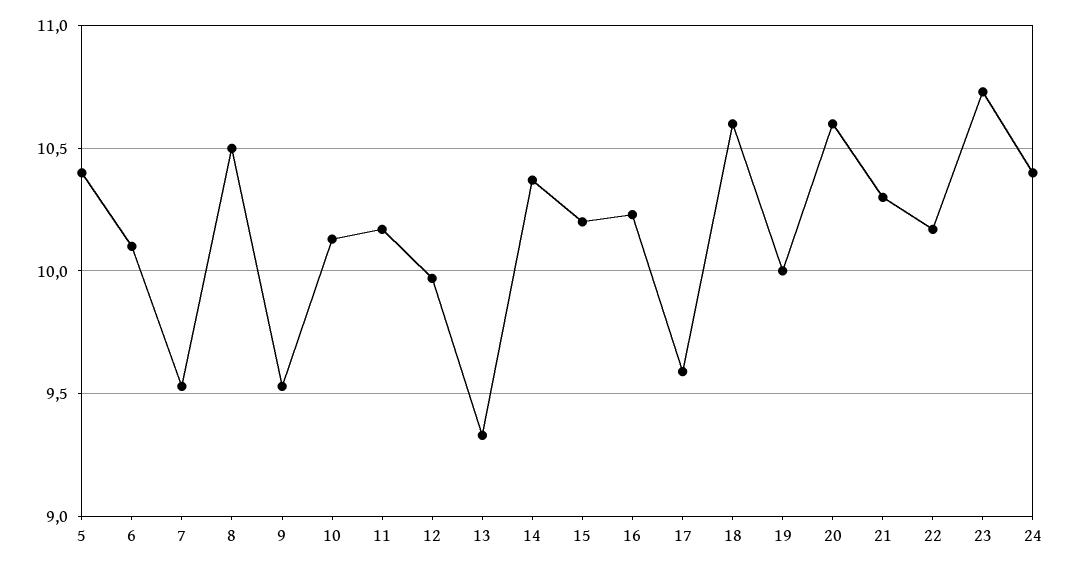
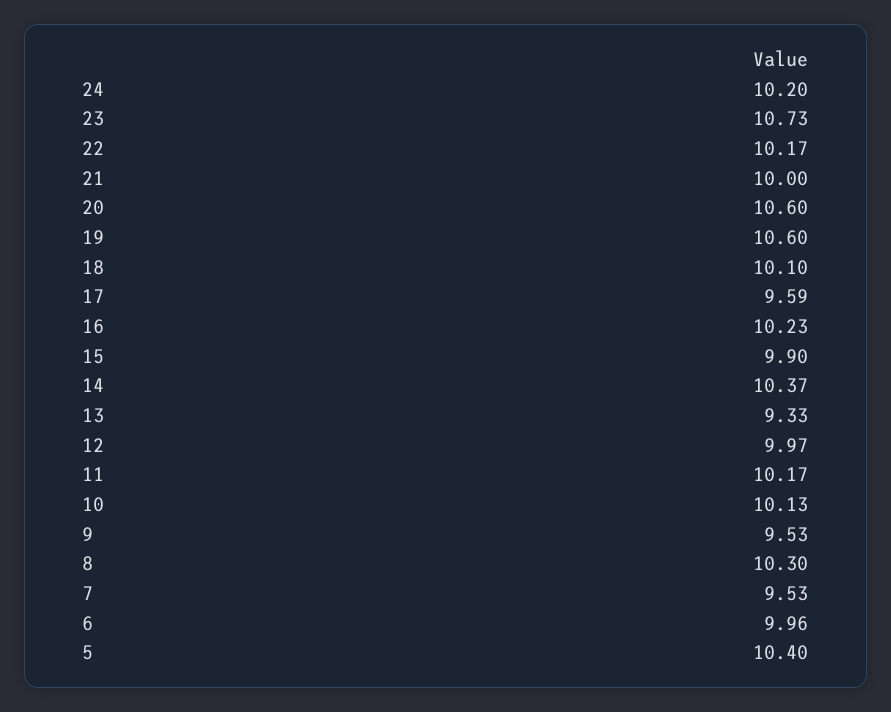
6: 10.1 -> 9.96
8: 10.5 -> 10.3
15: 10.2 -> 9.9
18: 10.6 -> 10.1
19: 10 -> 10.6
21: 10.3 -> 10
24: 10.4 -> 10.2

